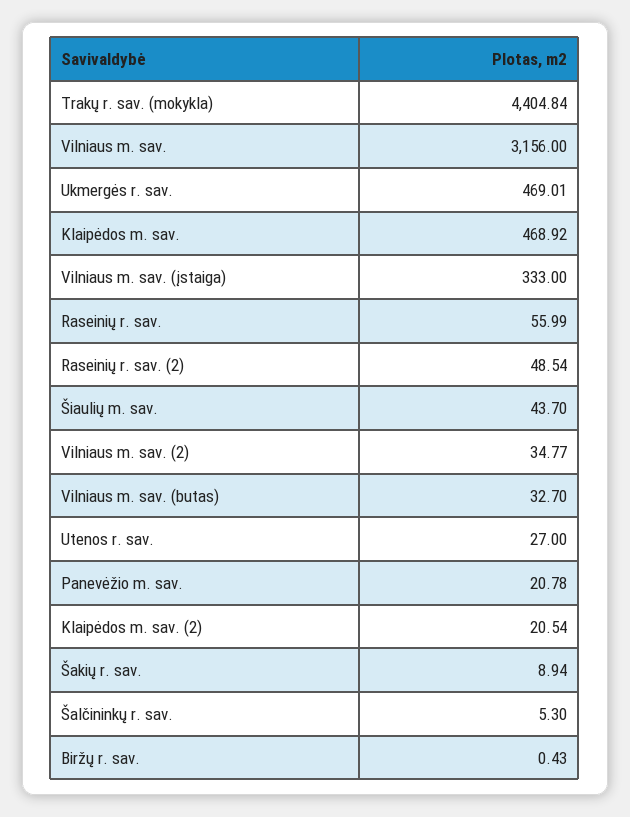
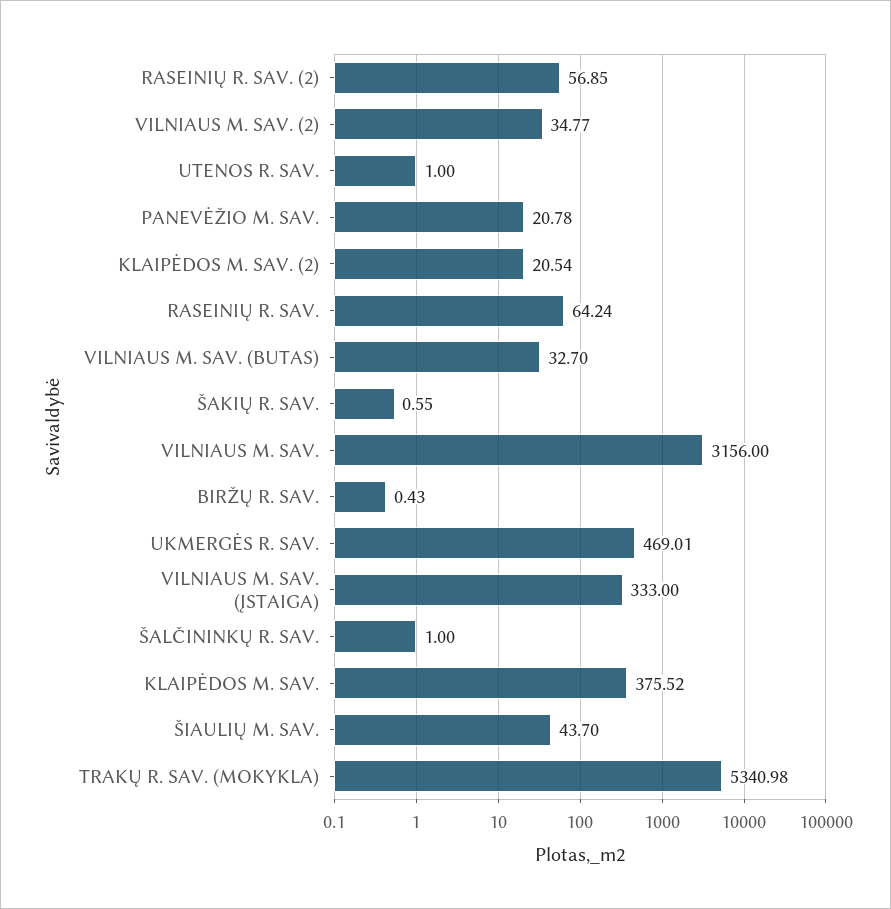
Trakų r. sav. (mokykla): 4404.84 -> 5340.98
Klaipėdos m. sav.: 468.92 -> 375.52
Raseinių r. sav.: 55.99 -> 64.24
Raseinių r. sav. (2): 48.54 -> 56.85
Utenos r. sav.: 27 -> 1
Šakių r. sav.: 8.94 -> 0.55
Šalčininkų r. sav.: 5.3 -> 1

